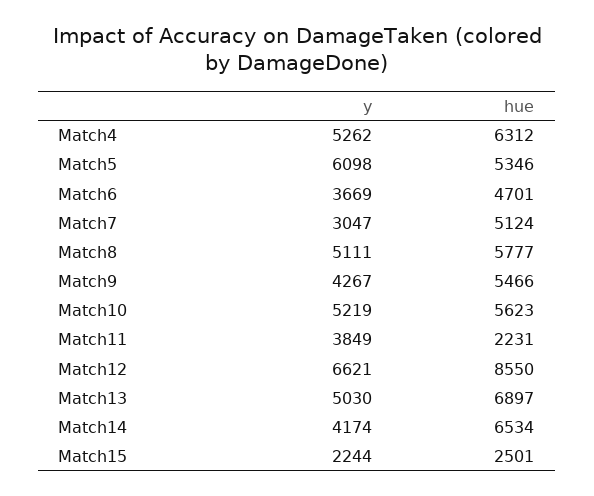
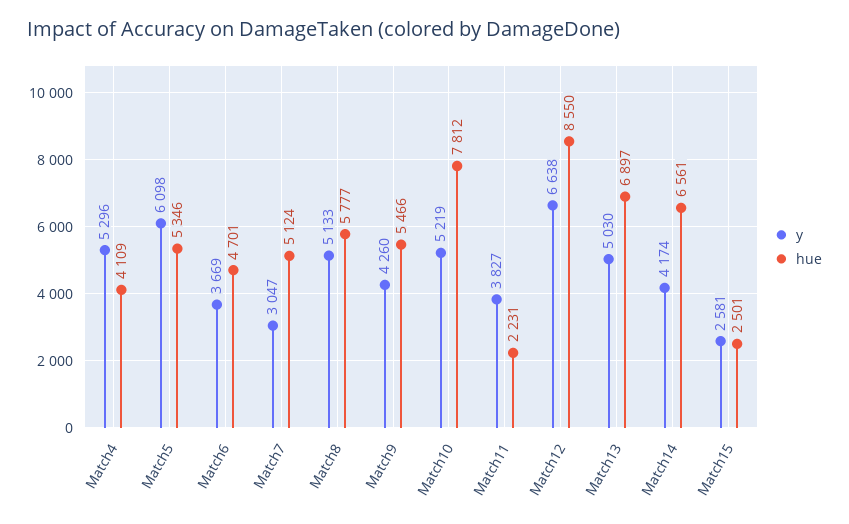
y, Match4: 5262 -> 5296
hue, Match4: 6312 -> 4109
y, Match8: 5111 -> 5133
y, Match9: 4267 -> 4260
hue, Match10: 5623 -> 7812
y, Match11: 3849 -> 3827
y, Match12: 6621 -> 6638
hue, Match14: 6534 -> 6561
y, Match15: 2244 -> 2581

